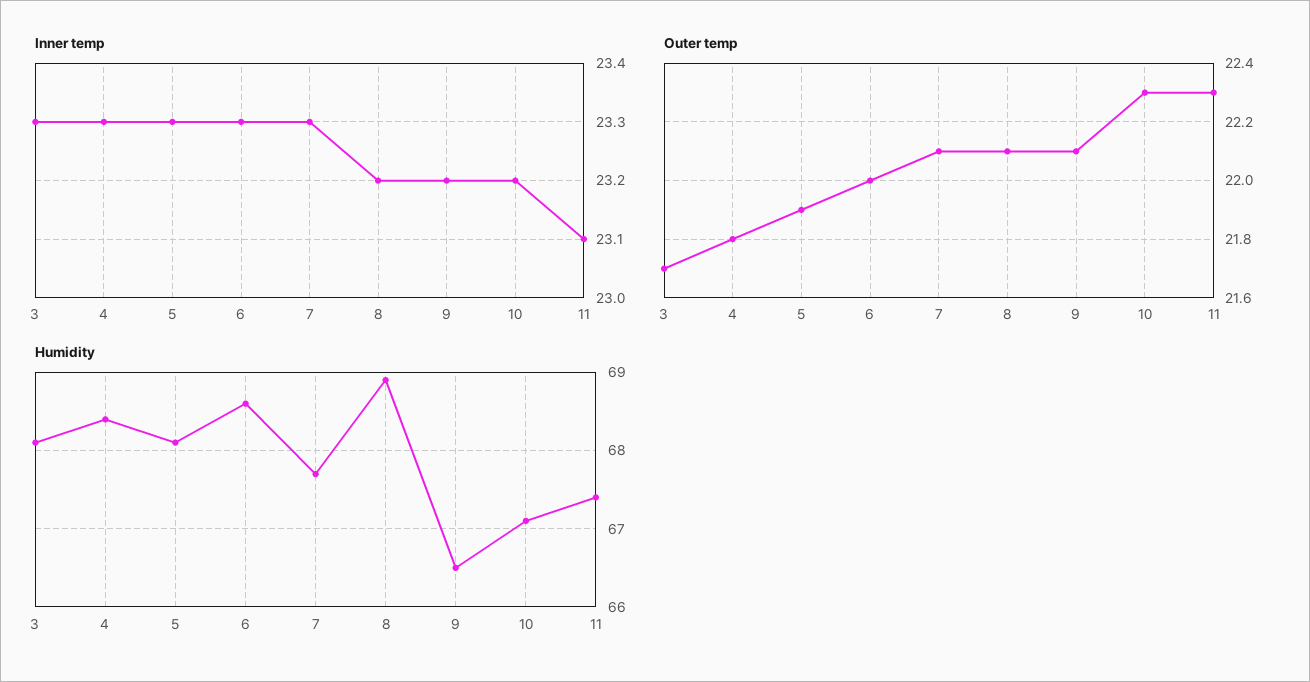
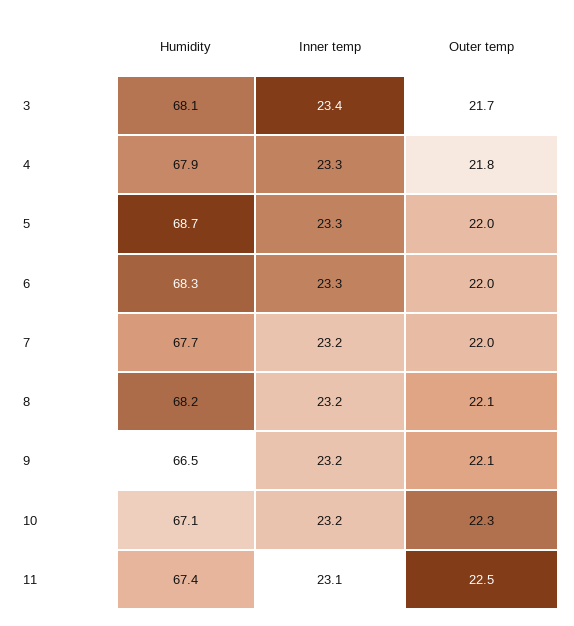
Inner temp, 3: 23.3 -> 23.4
Inner temp, 7: 23.3 -> 23.2
Outer temp, 5: 21.9 -> 22
Outer temp, 7: 22.1 -> 22
Outer temp, 11: 22.3 -> 22.5
Humidity, 4: 68.4 -> 67.9
Humidity, 5: 68.1 -> 68.7
Humidity, 6: 68.6 -> 68.3
Humidity, 8: 68.9 -> 68.2

